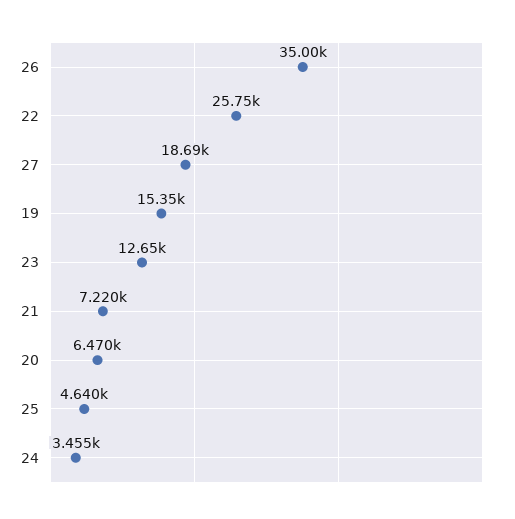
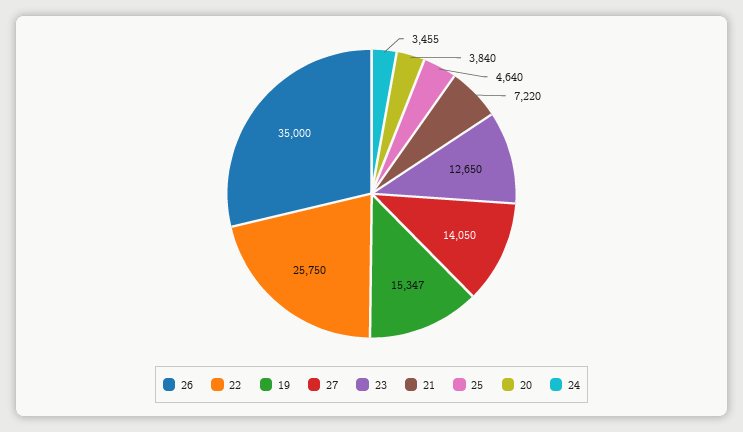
27: 18690 -> 14050
19: 15350 -> 15347
20: 6470 -> 3840

